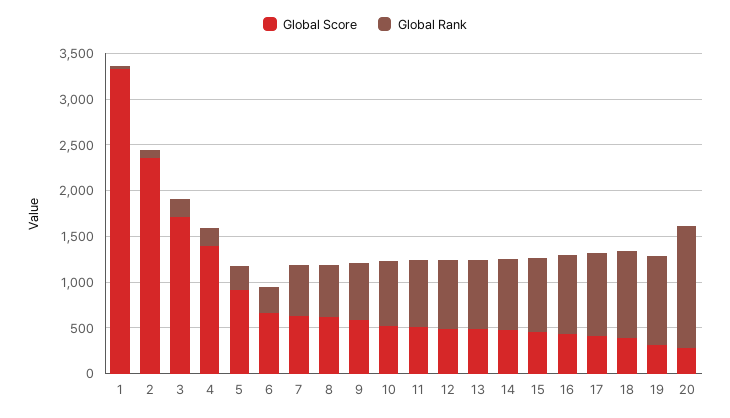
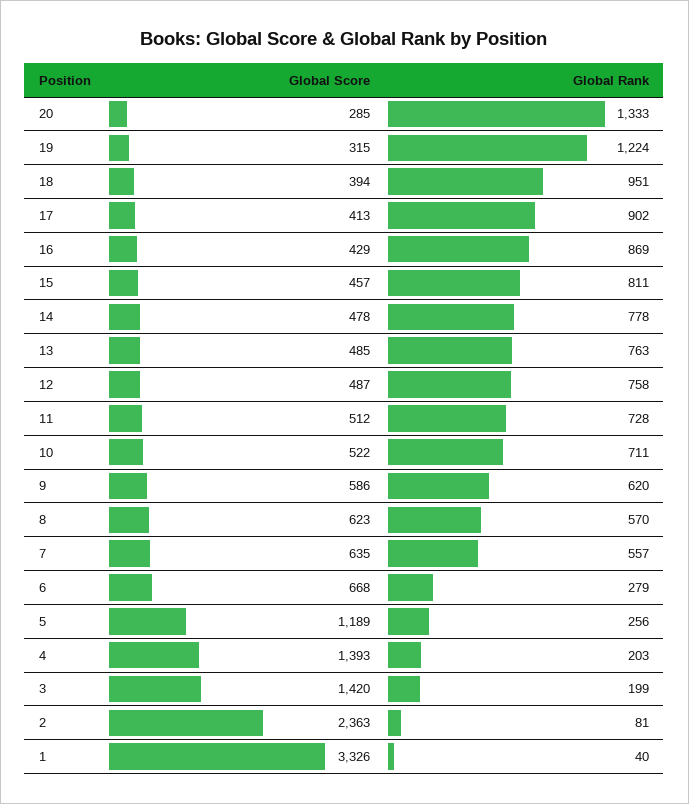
Global Score, 3: 1700 -> 1420
Global Score, 5: 900 -> 1189
Global Rank, 19: 1000 -> 1224

